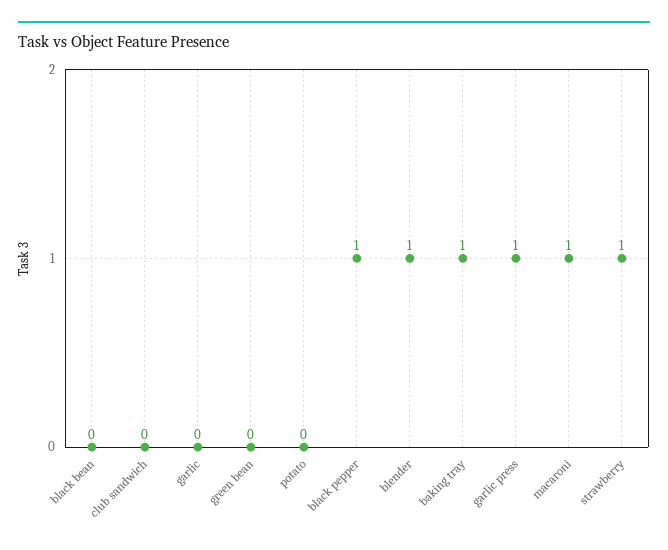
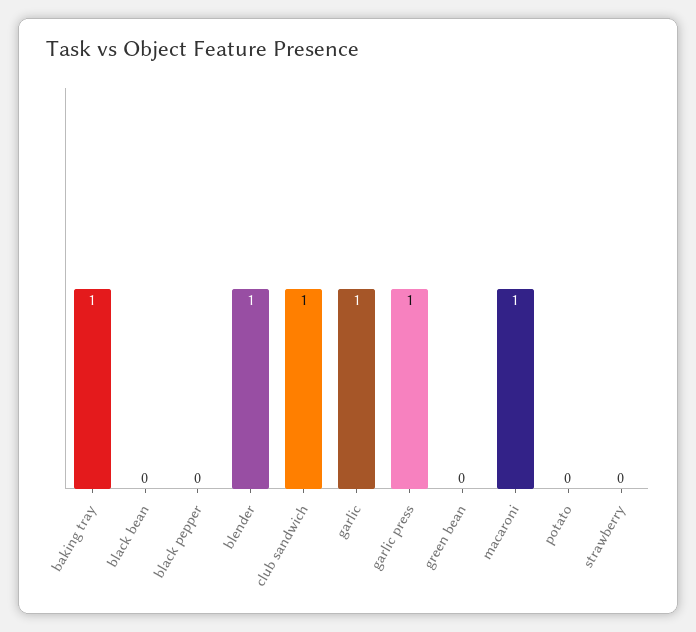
club sandwich: 0 -> 1
garlic: 0 -> 1
black pepper: 1 -> 0
strawberry: 1 -> 0

